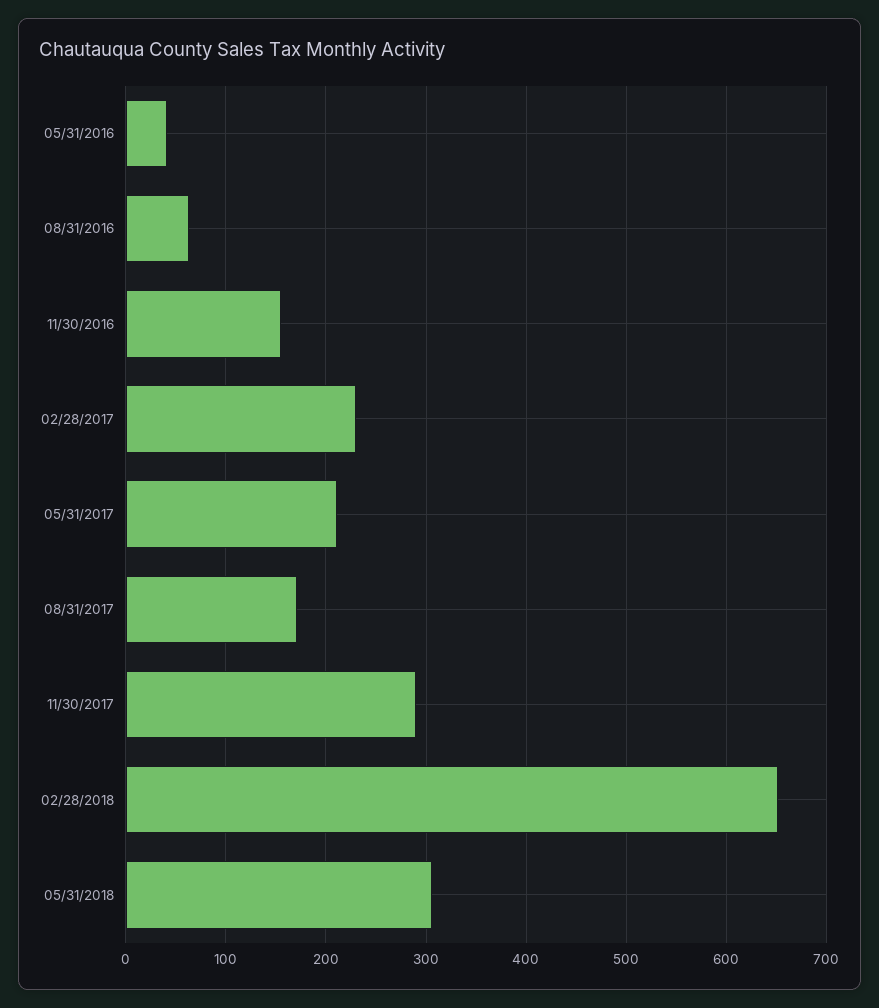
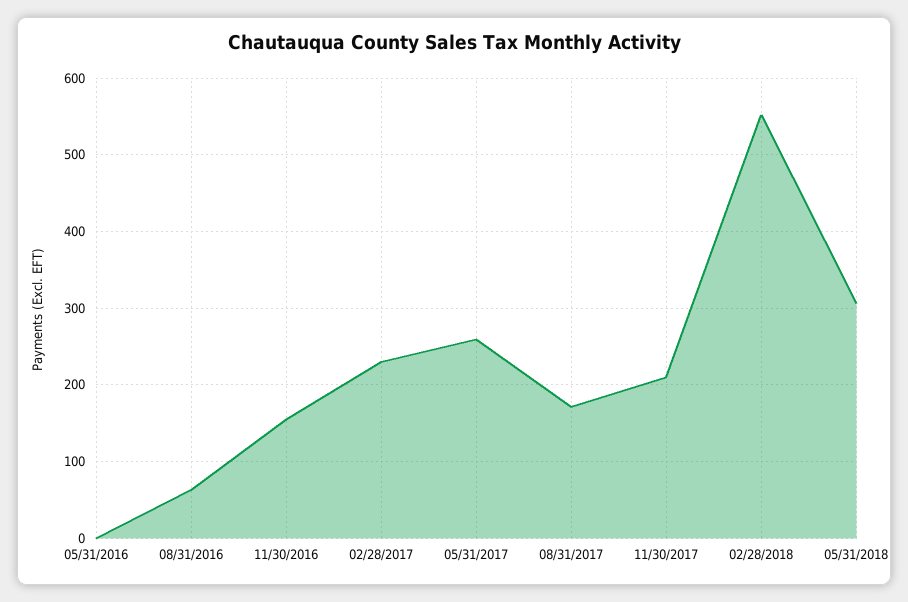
05/31/2016: 40 -> 0
05/31/2017: 210 -> 260
11/30/2017: 290 -> 210
02/28/2018: 650 -> 550

